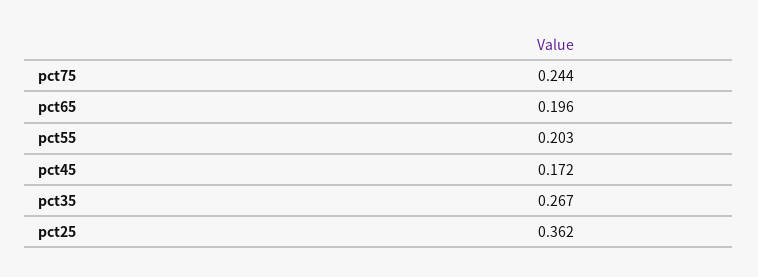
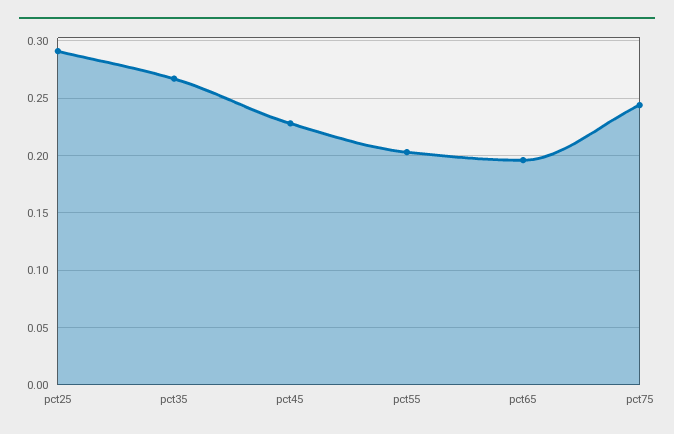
pct45: 0.172 -> 0.23
pct25: 0.362 -> 0.29

